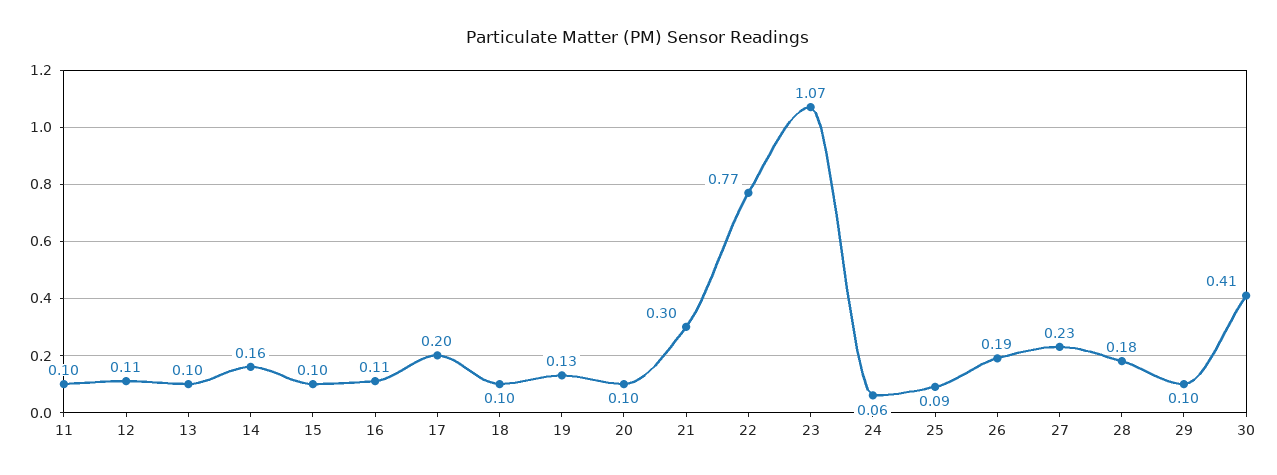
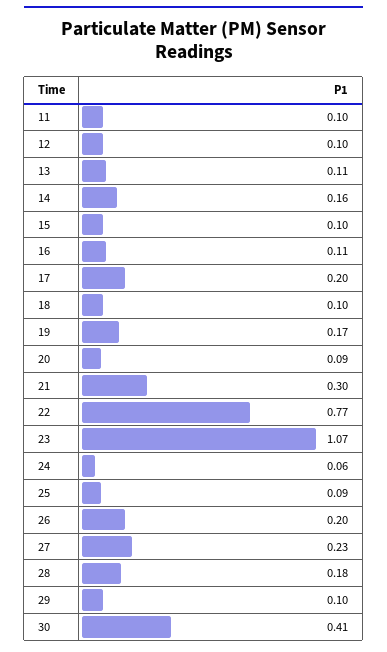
12: 0.11 -> 0.1
13: 0.1 -> 0.11
19: 0.13 -> 0.17
20: 0.1 -> 0.09
26: 0.19 -> 0.2

